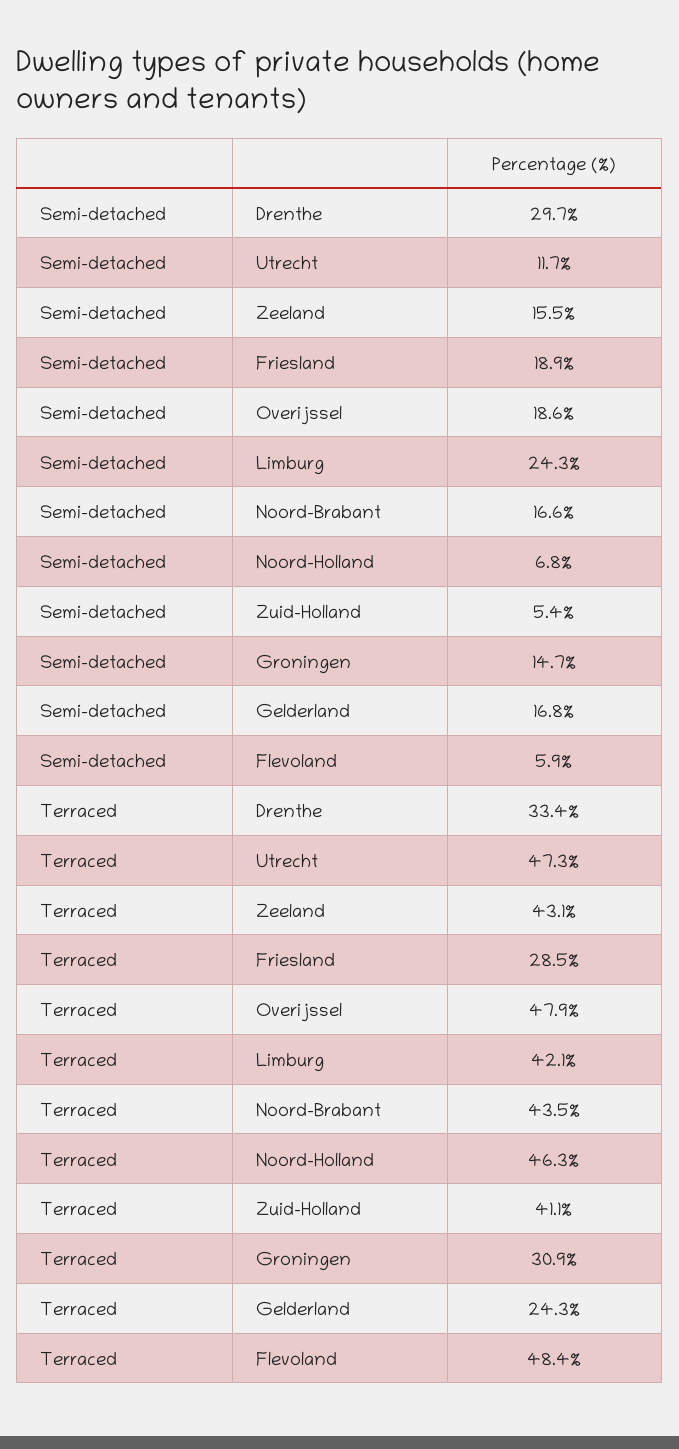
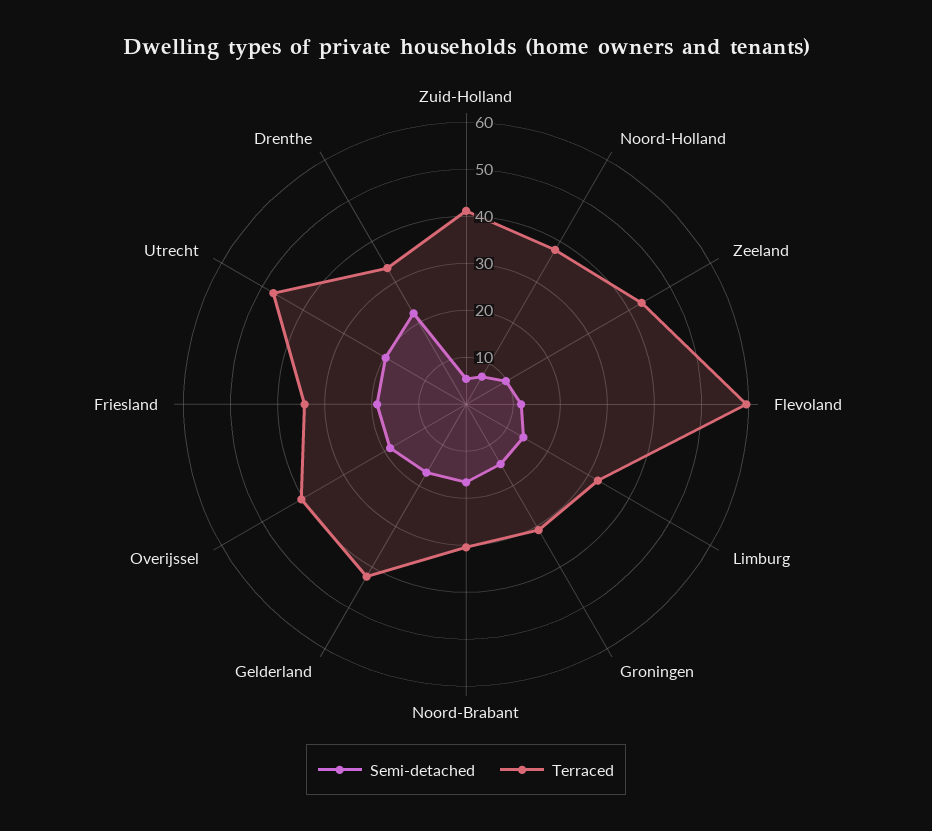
Semi-detached, Drenthe: 29.7 -> 22
Semi-detached, Utrecht: 11.7 -> 20
Semi-detached, Zeeland: 15.5 -> 10
Semi-detached, Limburg: 24.3 -> 14
Semi-detached, Flevoland: 5.9 -> 12
Terraced, Friesland: 28.5 -> 34
Terraced, Overijssel: 47.9 -> 40
Terraced, Limburg: 42.1 -> 32
Terraced, Noord-Brabant: 43.5 -> 30
Terraced, Noord-Holland: 46.3 -> 38
Terraced, Gelderland: 24.3 -> 42
Terraced, Flevoland: 48.4 -> 60

